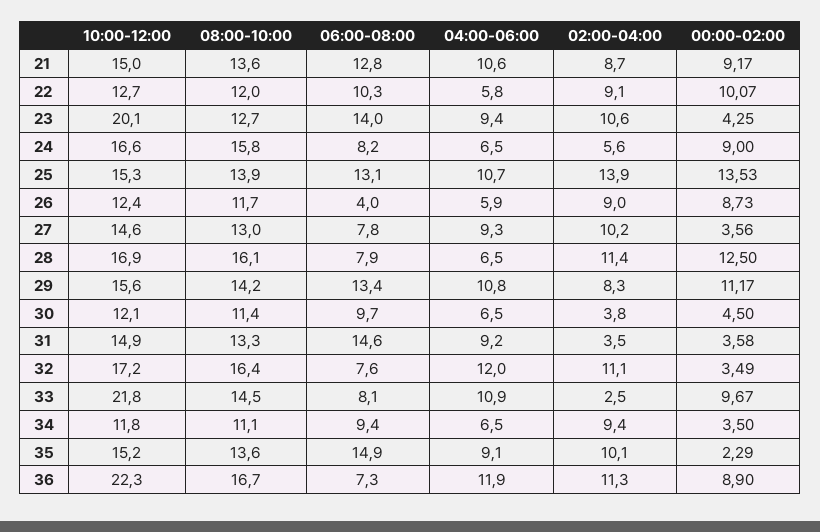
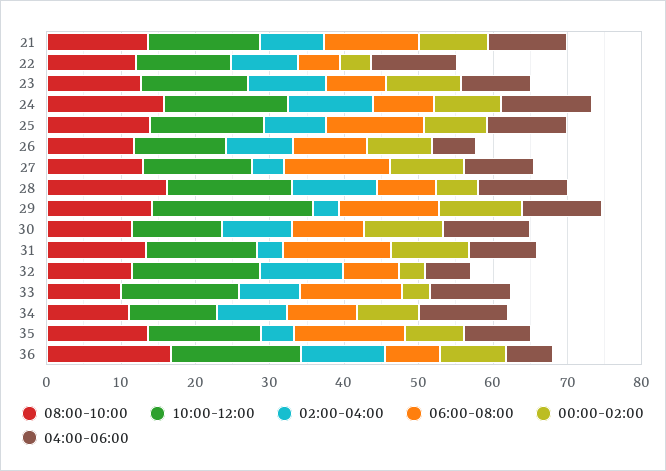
06:00-08:00, 22: 10.3 -> 6
04:00-06:00, 22: 5.8 -> 12
00:00-02:00, 22: 10.07 -> 4
10:00-12:00, 23: 20.1 -> 14
06:00-08:00, 23: 14 -> 8
00:00-02:00, 23: 4.25 -> 10
04:00-06:00, 24: 6.5 -> 12
02:00-04:00, 24: 5.6 -> 12
02:00-04:00, 25: 13.9 -> 8
00:00-02:00, 25: 13.53 -> 8
06:00-08:00, 26: 4 -> 10
06:00-08:00, 27: 7.8 -> 14
02:00-04:00, 27: 10.2 -> 4
00:00-02:00, 27: 3.56 -> 10
04:00-06:00, 28: 6.5 -> 12
00:00-02:00, 28: 12.5 -> 6
10:00-12:00, 29: 15.6 -> 22
02:00-04:00, 29: 8.3 -> 4
04:00-06:00, 30: 6.5 -> 12
02:00-04:00, 30: 3.8 -> 10
00:00-02:00, 30: 4.5 -> 10
00:00-02:00, 31: 3.58 -> 10
08:00-10:00, 32: 16.4 -> 12
04:00-06:00, 32: 12 -> 6
10:00-12:00, 33: 21.8 -> 16
08:00-10:00, 33: 14.5 -> 10
06:00-08:00, 33: 8.1 -> 14
02:00-04:00, 33: 2.5 -> 8
00:00-02:00, 33: 9.67 -> 4
04:00-06:00, 34: 6.5 -> 12
00:00-02:00, 34: 3.5 -> 8
02:00-04:00, 35: 10.1 -> 4
00:00-02:00, 35: 2.29 -> 8
10:00-12:00, 36: 22.3 -> 18
04:00-06:00, 36: 11.9 -> 6

